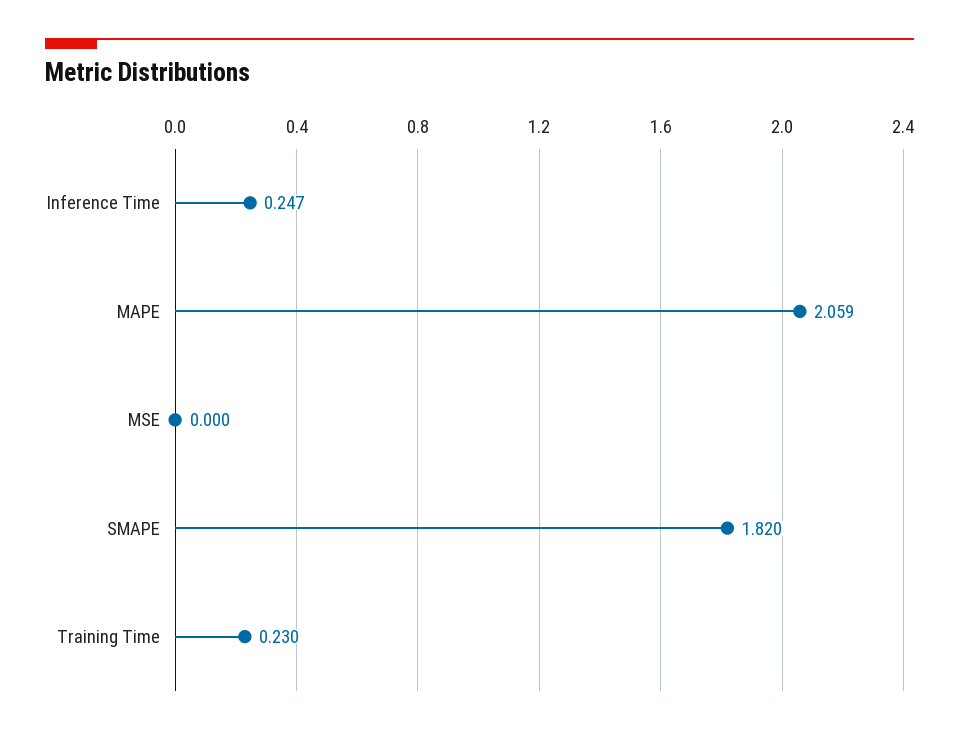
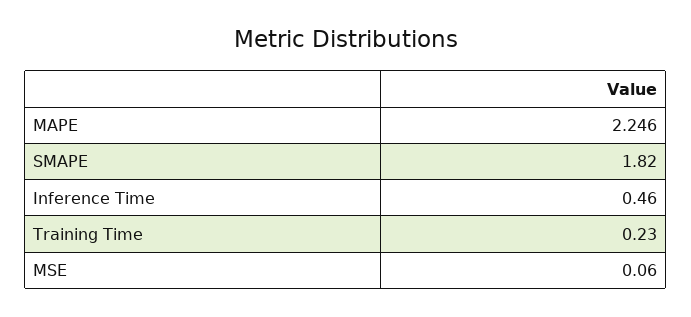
Inference Time: 0.247 -> 0.46
MAPE: 2.059 -> 2.246
MSE: 0 -> 0.06

